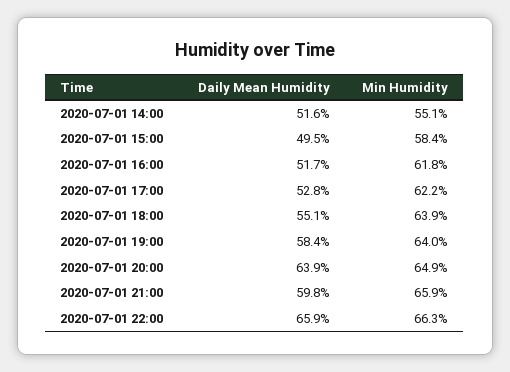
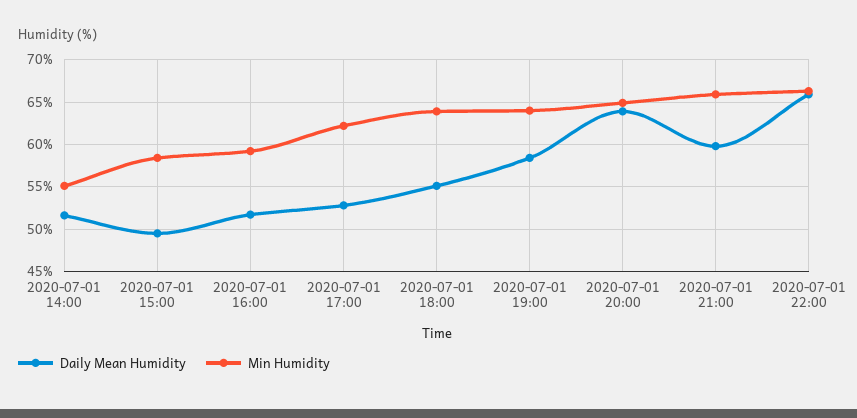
Min Humidity, 2020-07-01 16:00: 61.8 -> 59

